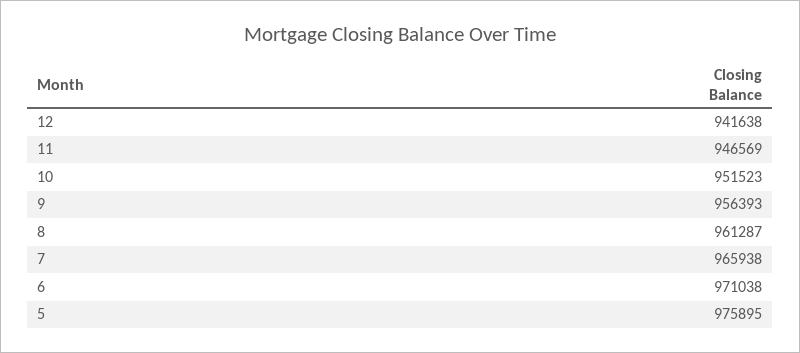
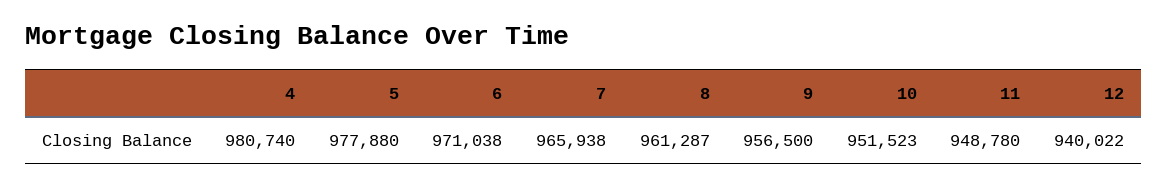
12: 941638 -> 940022
11: 946569 -> 948780
9: 956393 -> 956500
5: 975895 -> 977880
4: none -> 980740

